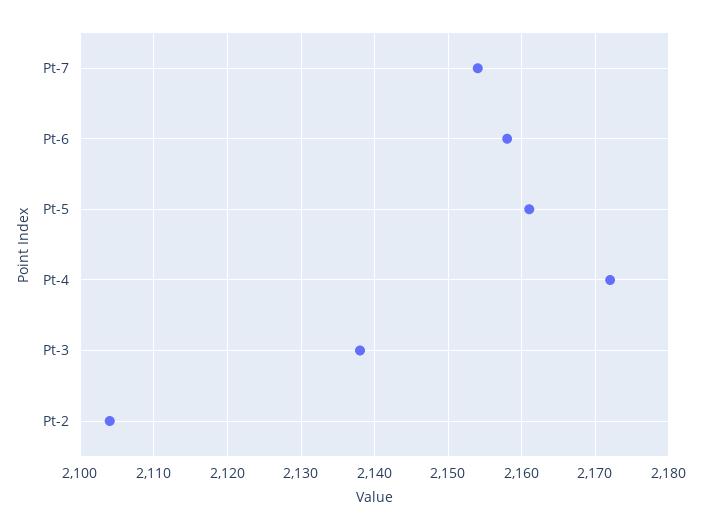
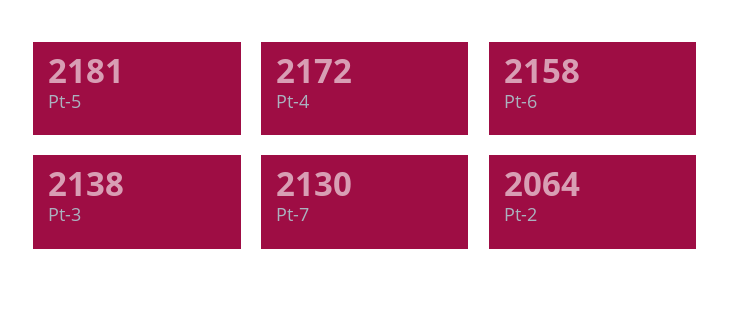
Pt-7: 2154 -> 2130
Pt-5: 2161 -> 2181
Pt-2: 2104 -> 2064

